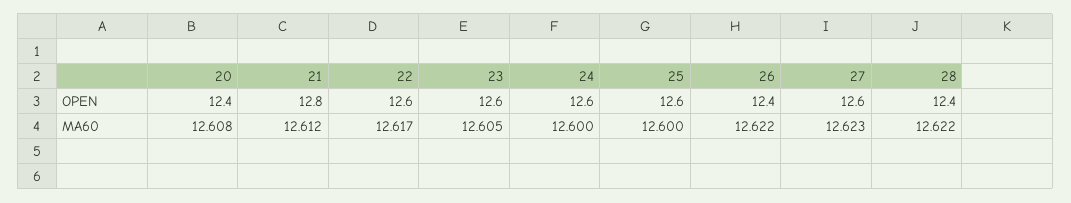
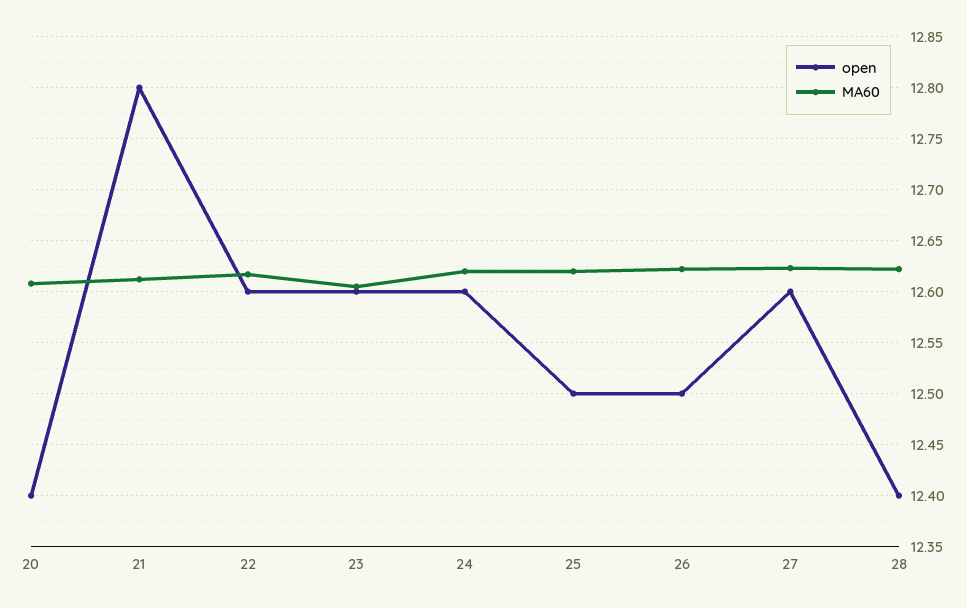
OPEN, 25: 12.6 -> 12.5
OPEN, 26: 12.4 -> 12.5
MA60, 24: 12.6 -> 12.62
MA60, 25: 12.6 -> 12.62

